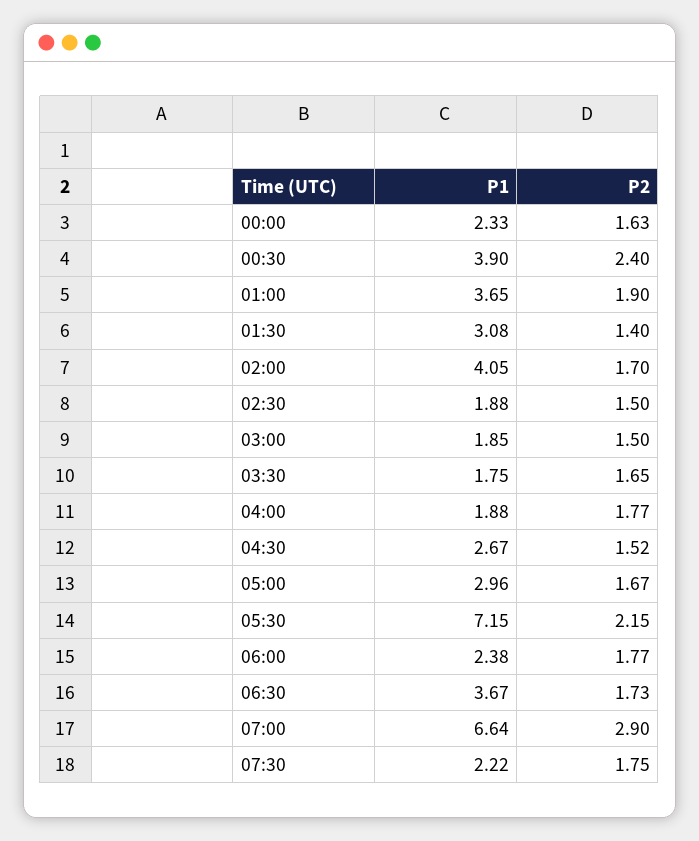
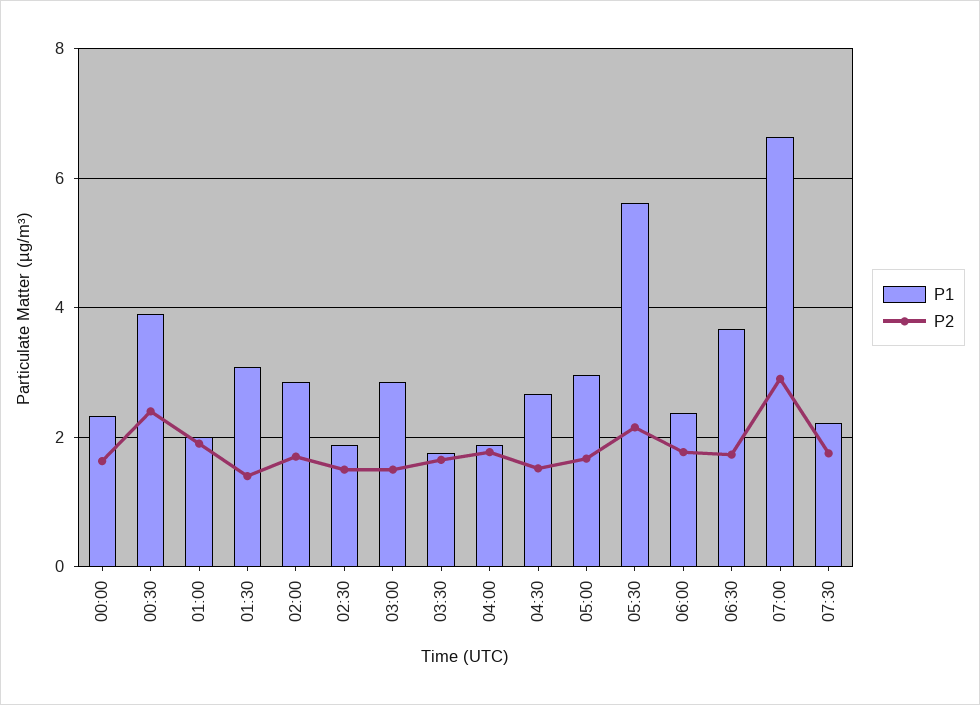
P1, 01:00: 3.65 -> 2
P1, 02:00: 4.05 -> 2.8
P1, 03:00: 1.85 -> 2.8
P1, 05:30: 7.15 -> 5.6

